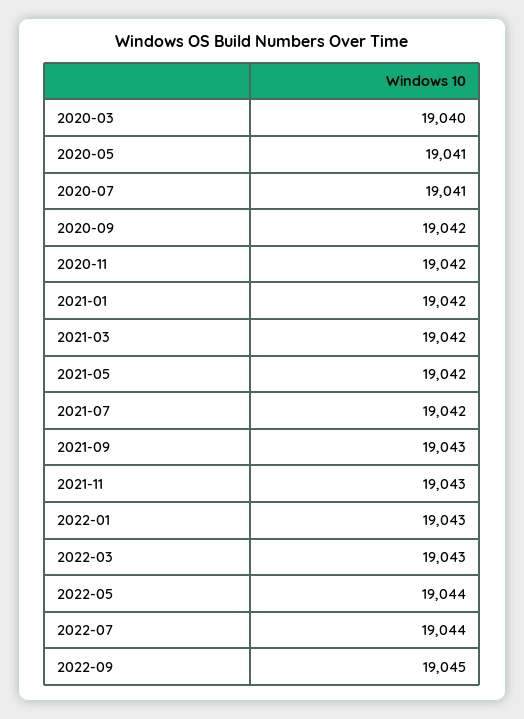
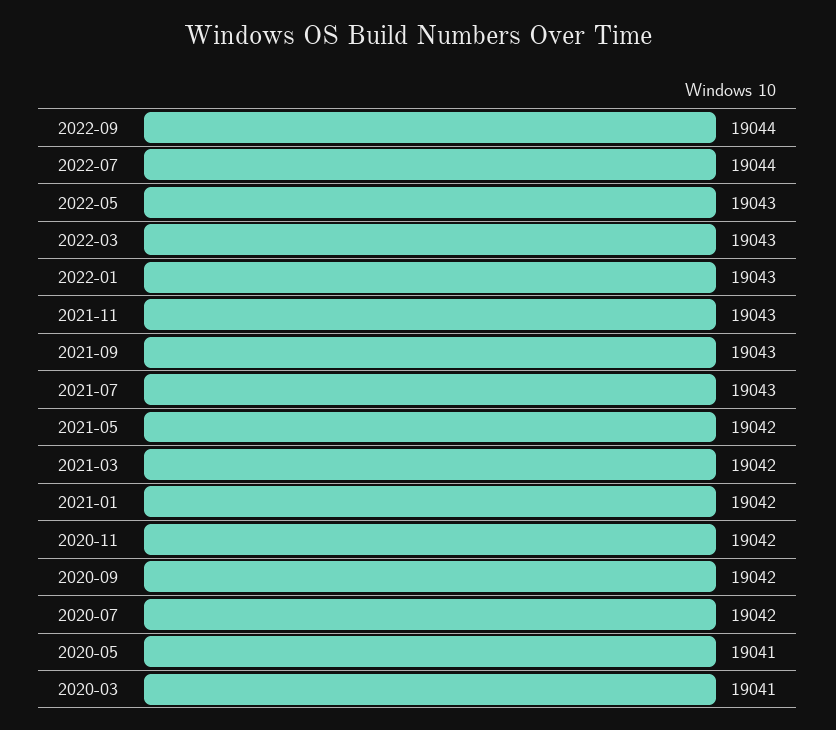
2020-03: 19040 -> 19041
2020-07: 19041 -> 19042
2021-07: 19042 -> 19043
2022-05: 19044 -> 19043
2022-09: 19045 -> 19044

